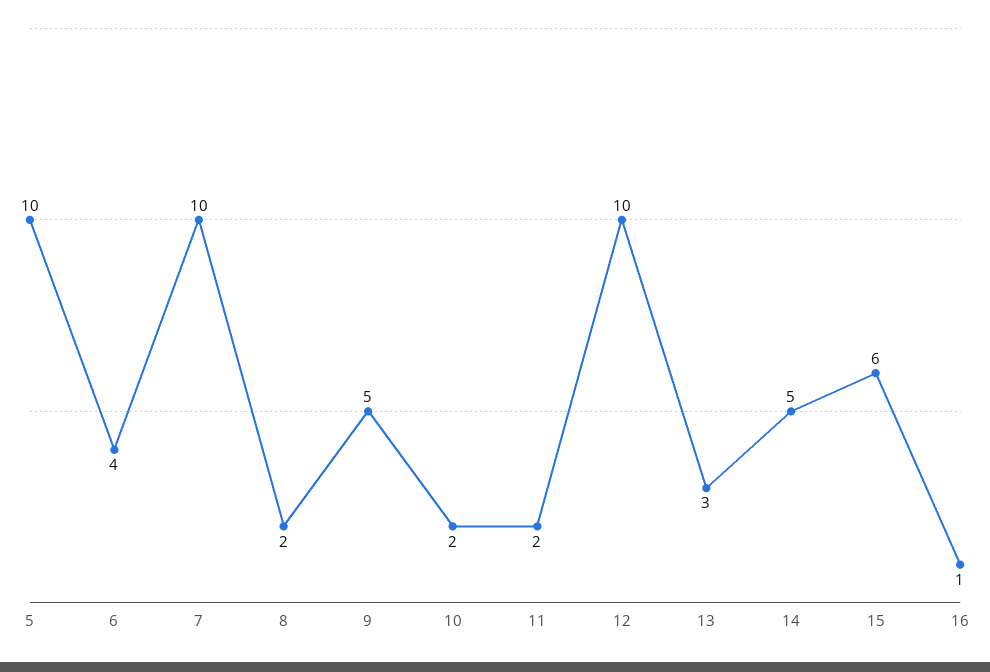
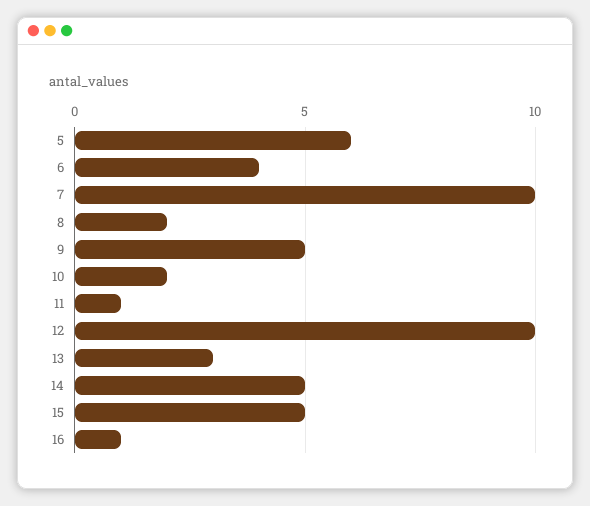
5: 10 -> 6
11: 2 -> 1
15: 6 -> 5

